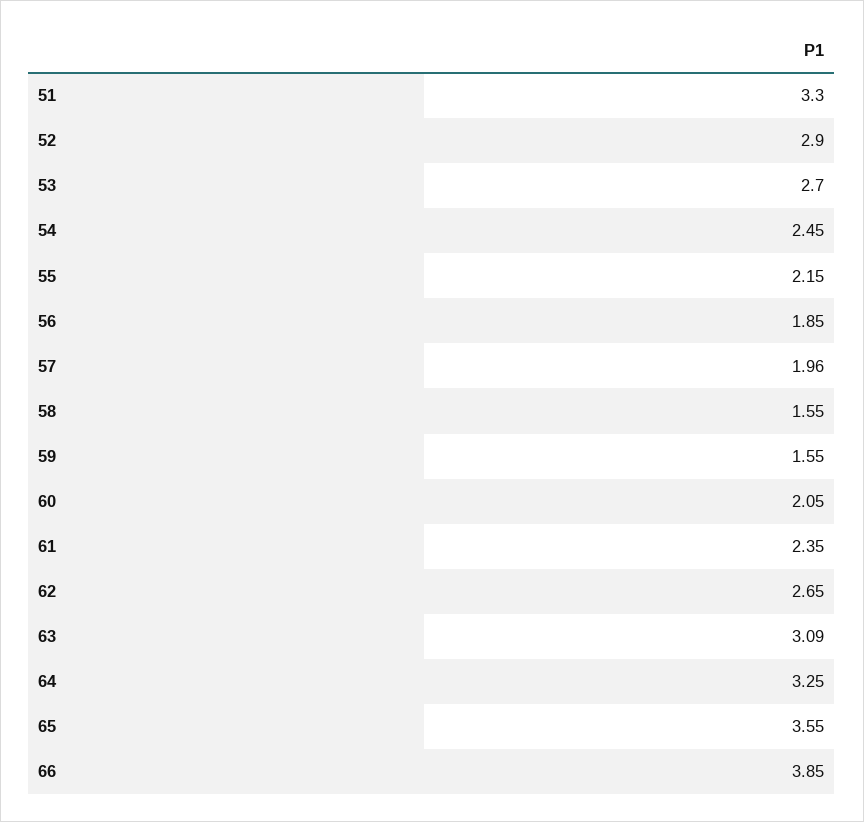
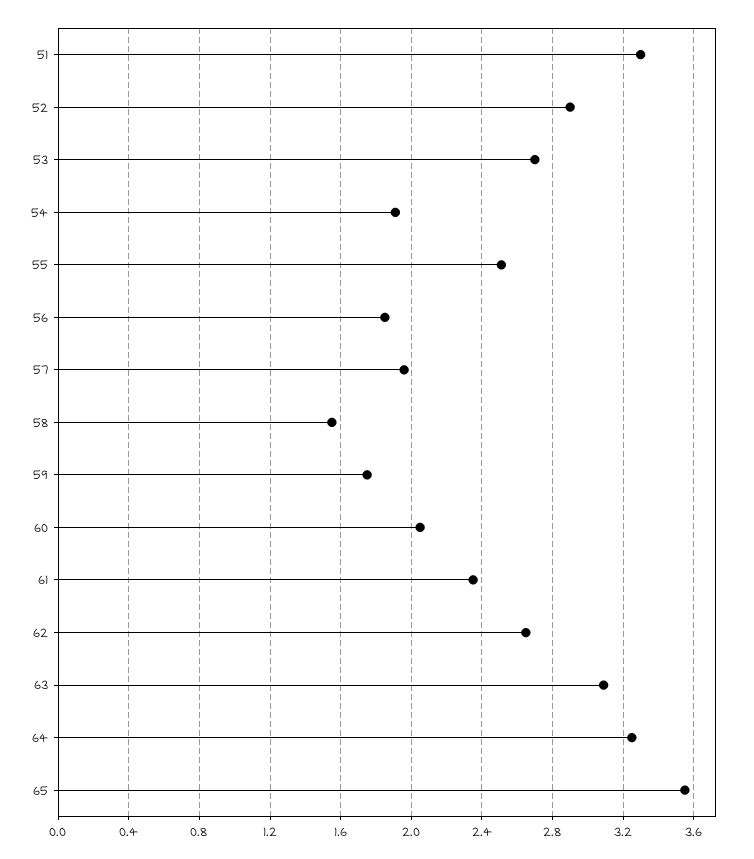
54: 2.45 -> 1.9
55: 2.15 -> 2.5
59: 1.55 -> 1.75
66: 3.85 -> none

